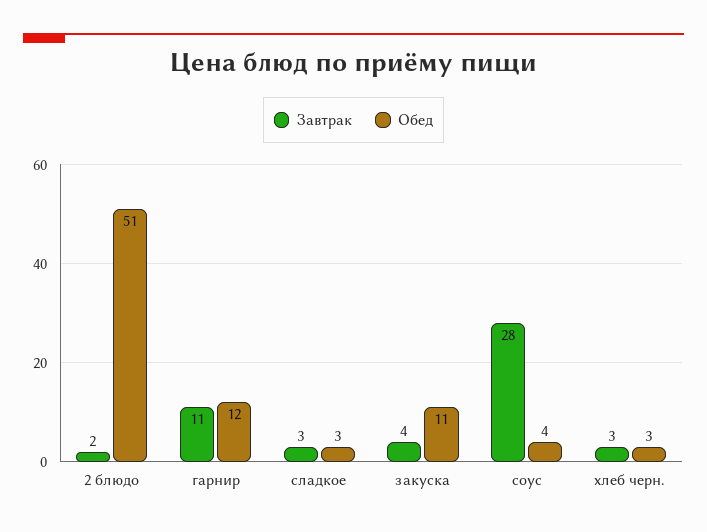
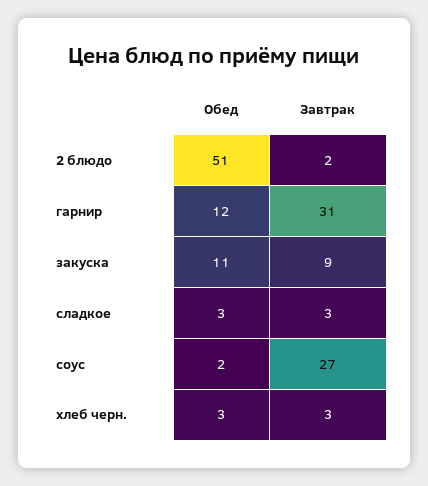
Завтрак, гарнир: 11 -> 31
Завтрак, закуска: 4 -> 9
Завтрак, соус: 28 -> 27
Обед, соус: 4 -> 2

